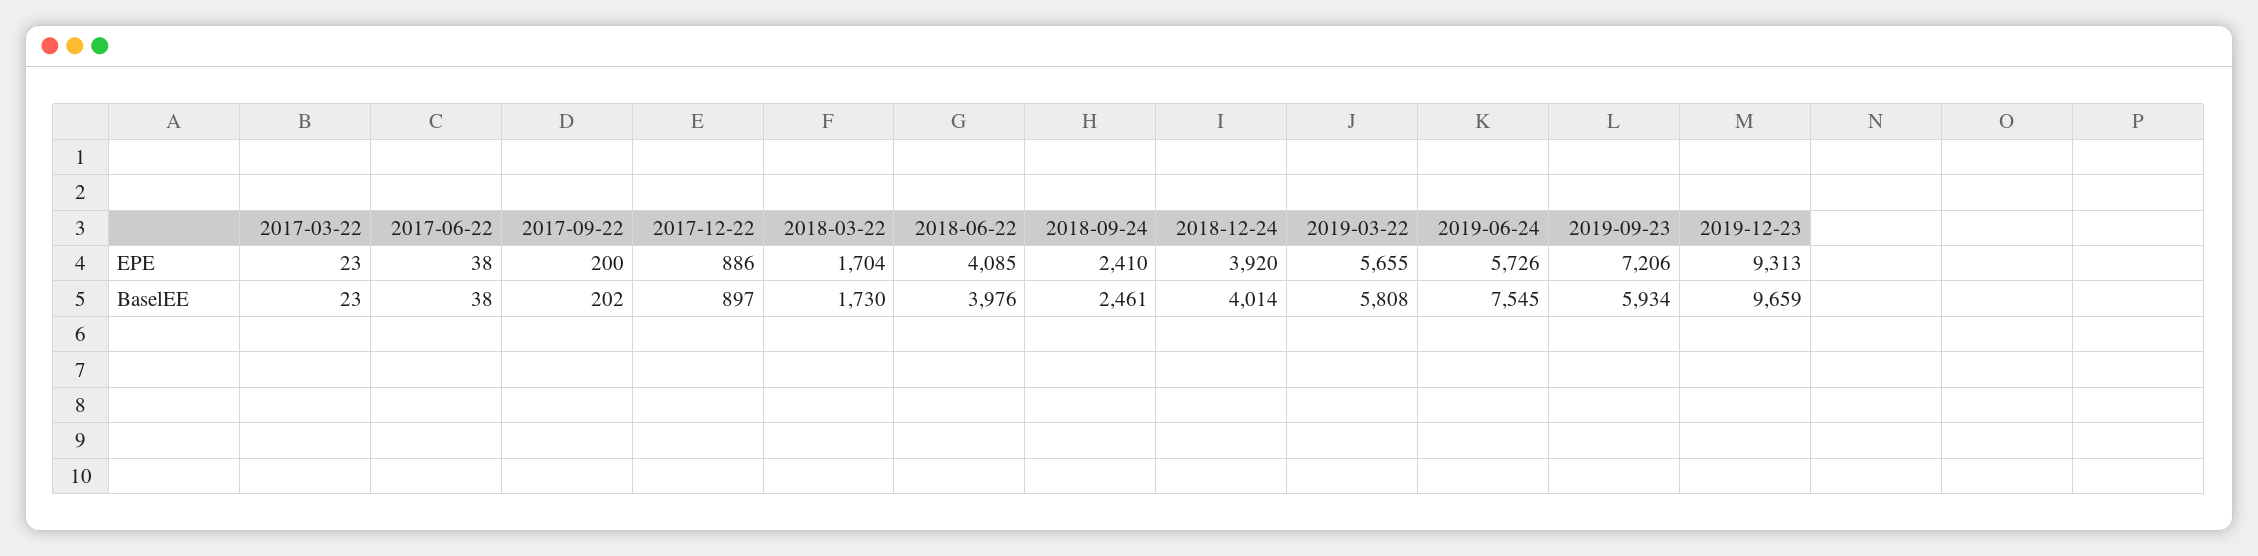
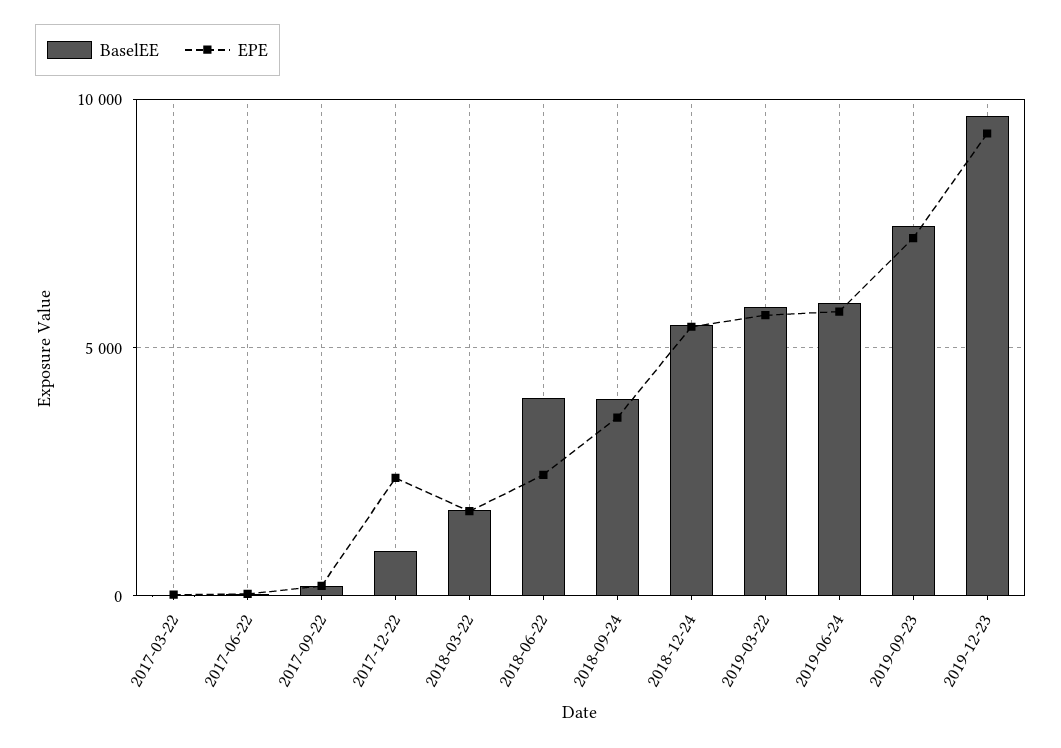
EPE, 2017-12-22: 886 -> 2500
EPE, 2018-06-22: 4085 -> 2500
EPE, 2018-09-24: 2410 -> 3500
EPE, 2018-12-24: 3920 -> 5500
BaselEE, 2018-09-24: 2461 -> 4000
BaselEE, 2018-12-24: 4014 -> 5500
BaselEE, 2019-06-24: 7545 -> 6000
BaselEE, 2019-09-23: 5934 -> 7500

